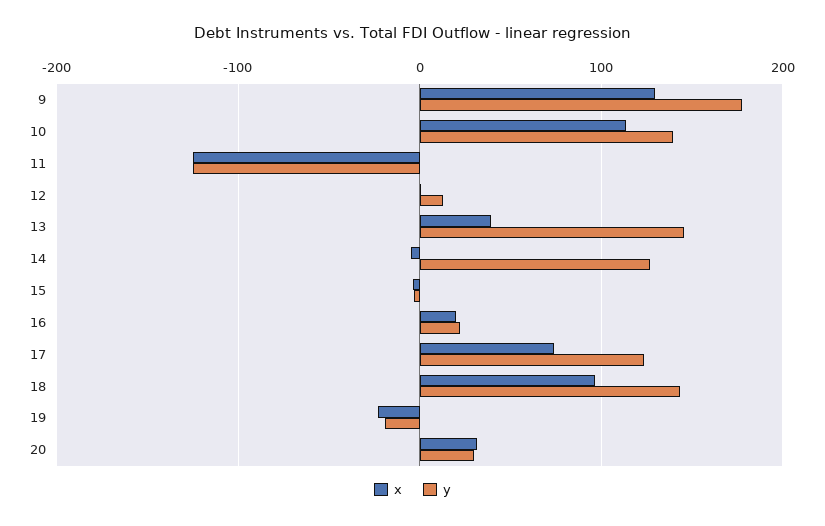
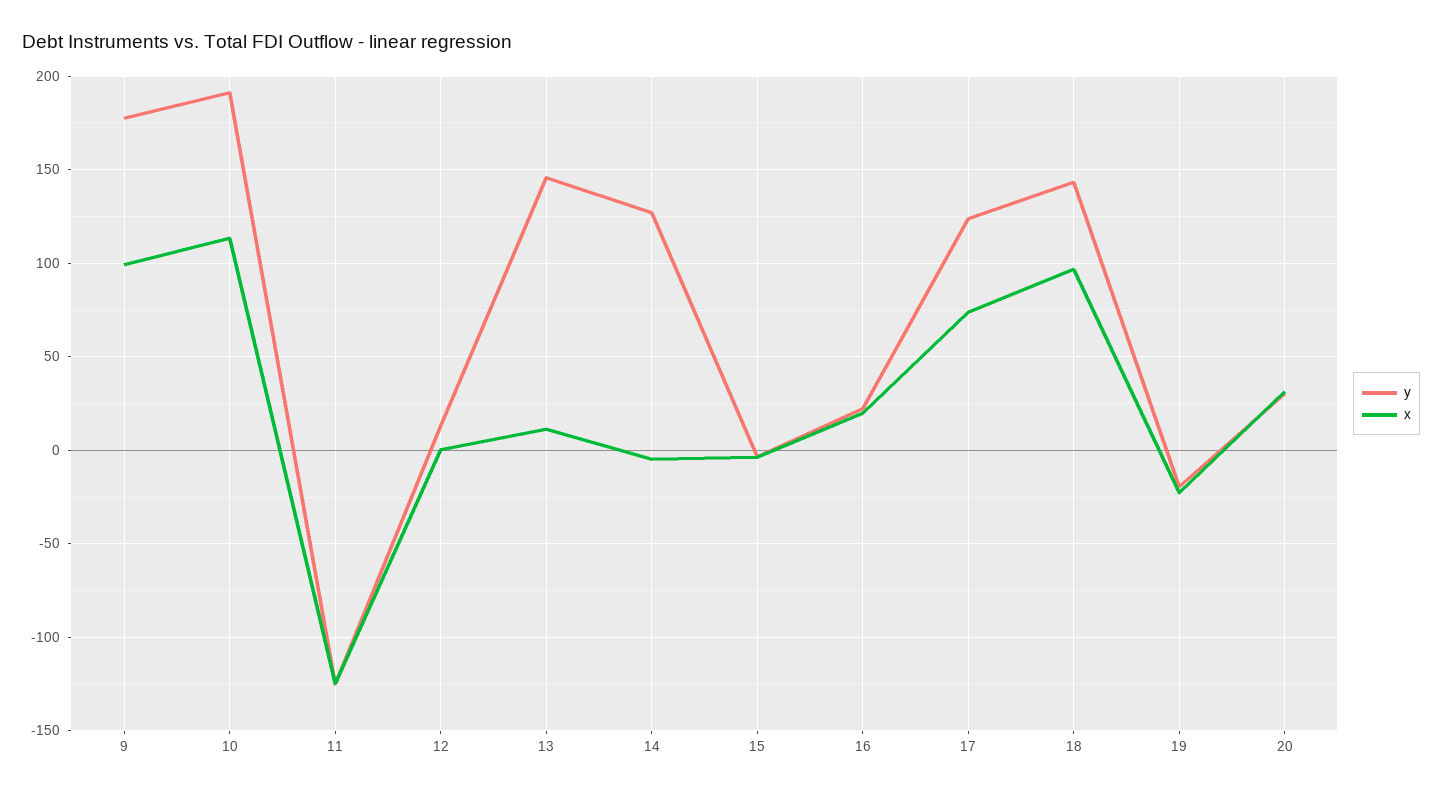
x, 9: 130 -> 100
y, 10: 140 -> 190
x, 13: 40 -> 10

